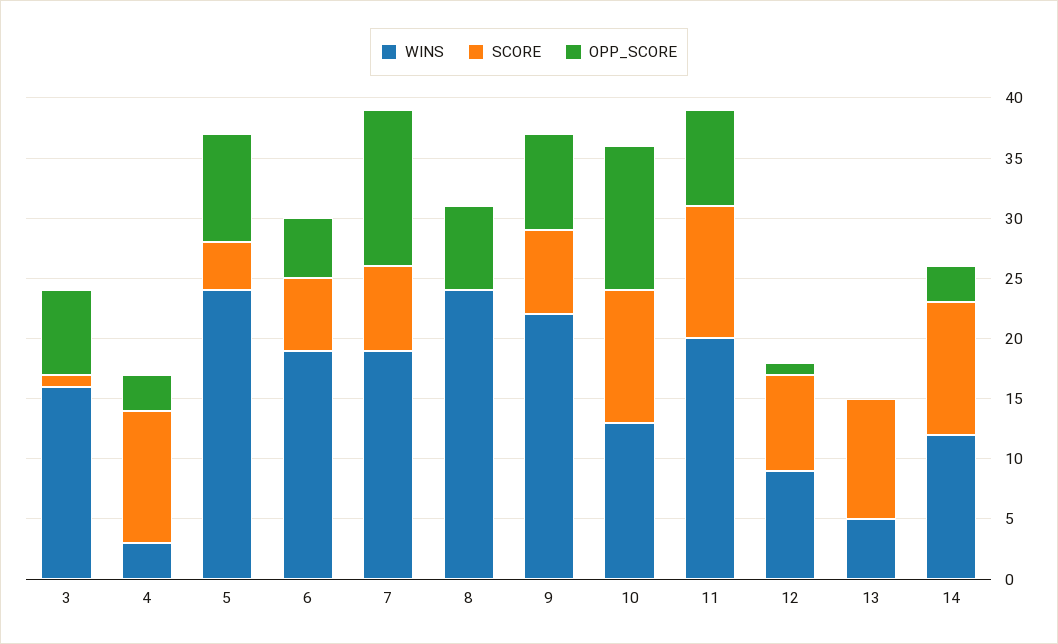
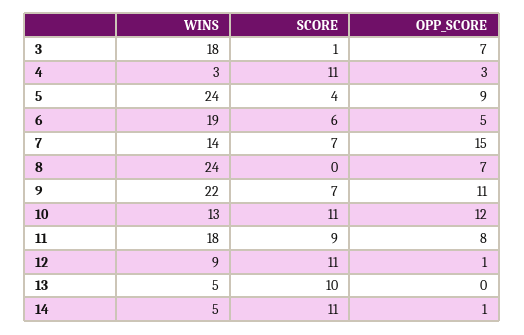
WINS, 3: 16 -> 18
WINS, 7: 19 -> 14
OPP_SCORE, 7: 13 -> 15
OPP_SCORE, 9: 8 -> 11
WINS, 11: 20 -> 18
SCORE, 11: 11 -> 9
SCORE, 12: 8 -> 11
WINS, 14: 12 -> 5
OPP_SCORE, 14: 3 -> 1

